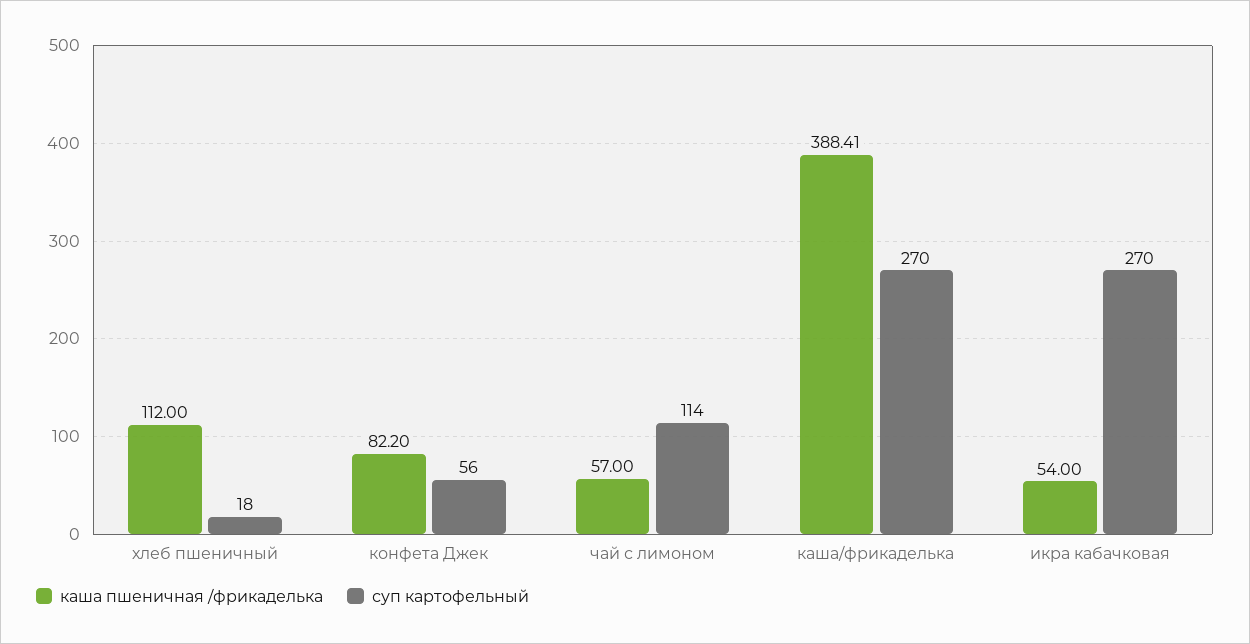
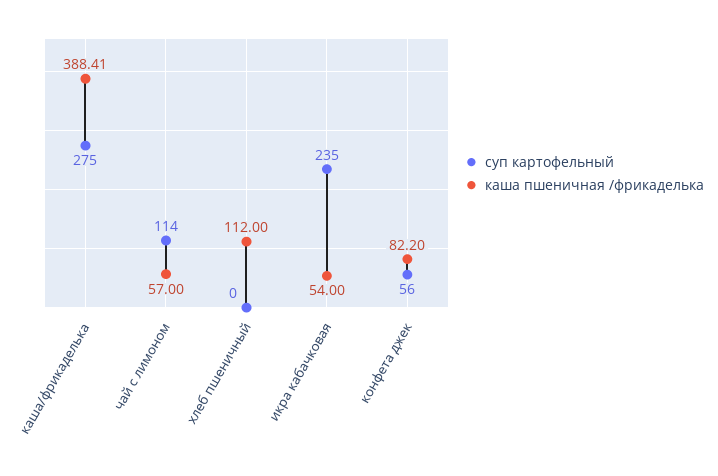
суп картофельный, хлеб пшеничный: 18 -> 0
суп картофельный, каша/фрикаделька: 270 -> 275
суп картофельный, икра кабачковая: 270 -> 235

